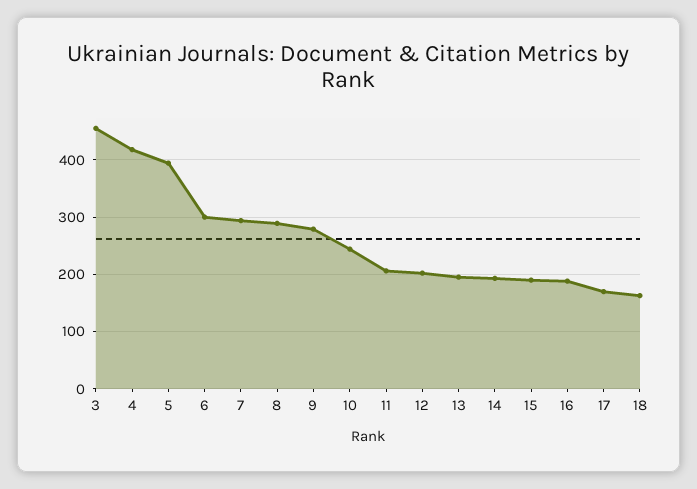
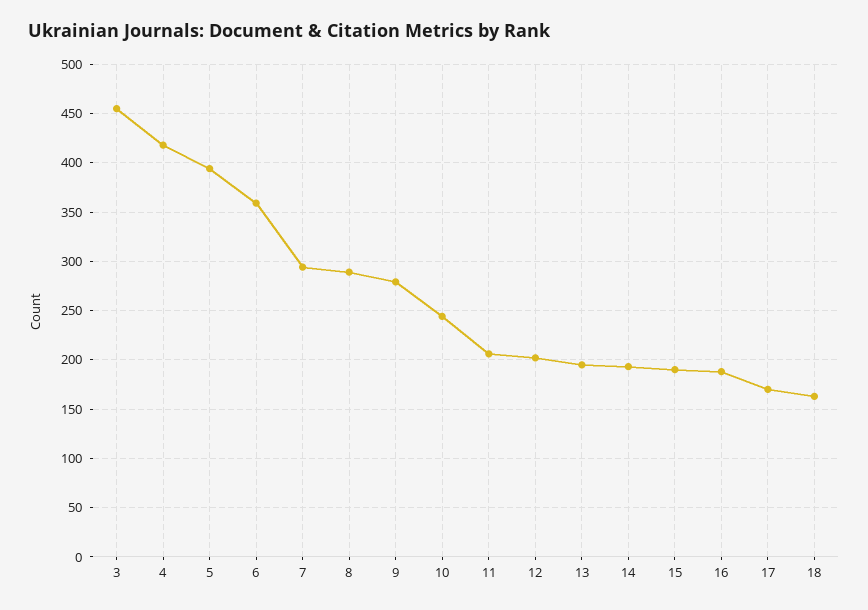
6: 300 -> 360

